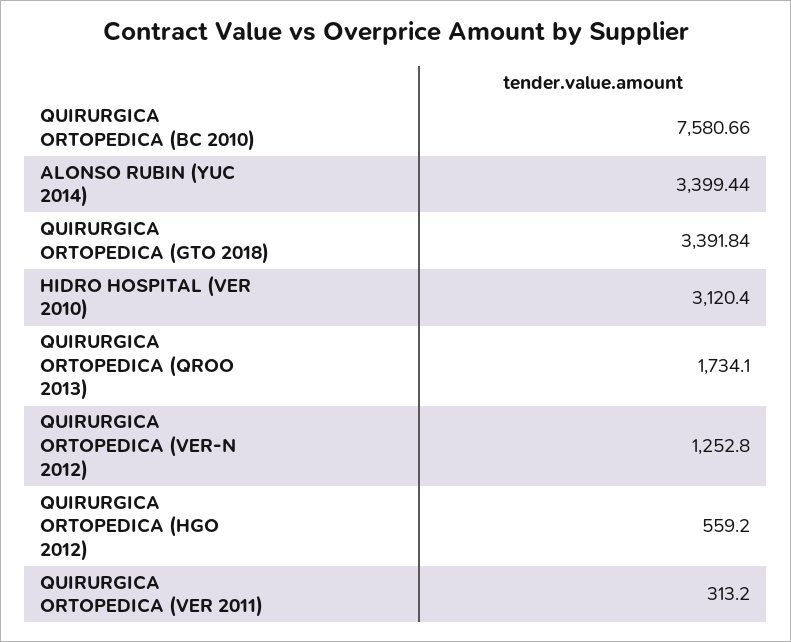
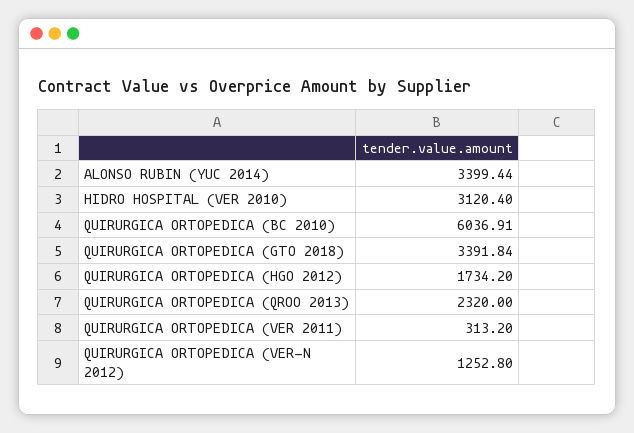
QUIRURGICA ORTOPEDICA (BC 2010): 7580.66 -> 6036.91
QUIRURGICA ORTOPEDICA (QROO 2013): 1734.1 -> 2320
QUIRURGICA ORTOPEDICA (HGO 2012): 559.2 -> 1734.2

